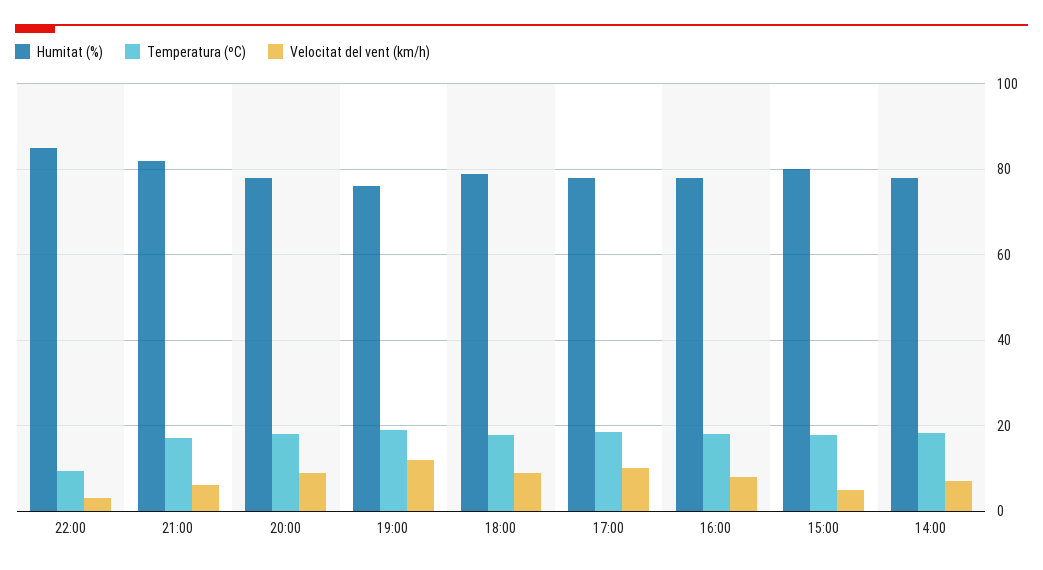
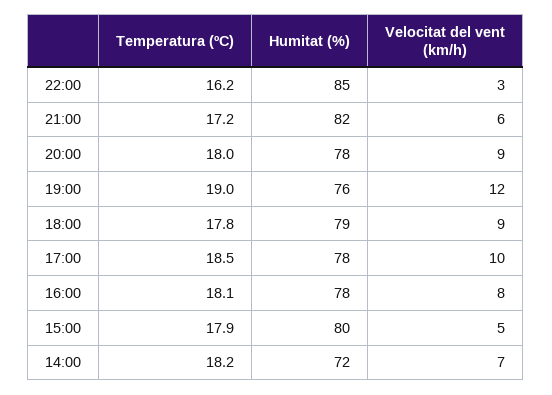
Temperatura (ºC), 22:00: 10 -> 16.2
Humitat (%), 14:00: 78 -> 72

